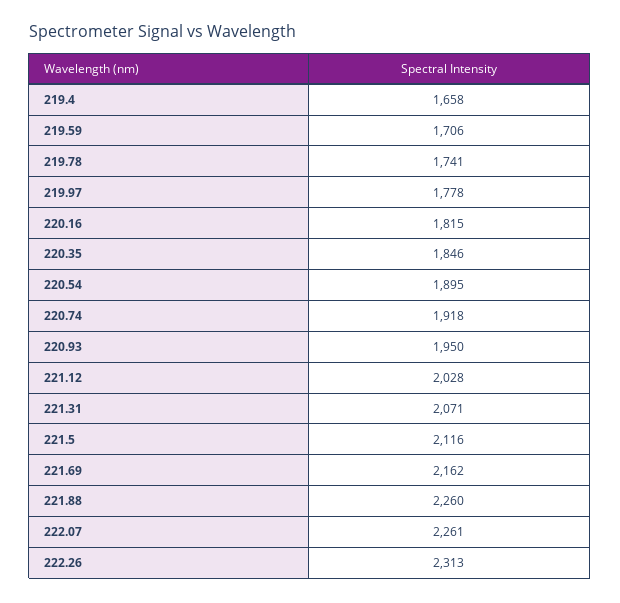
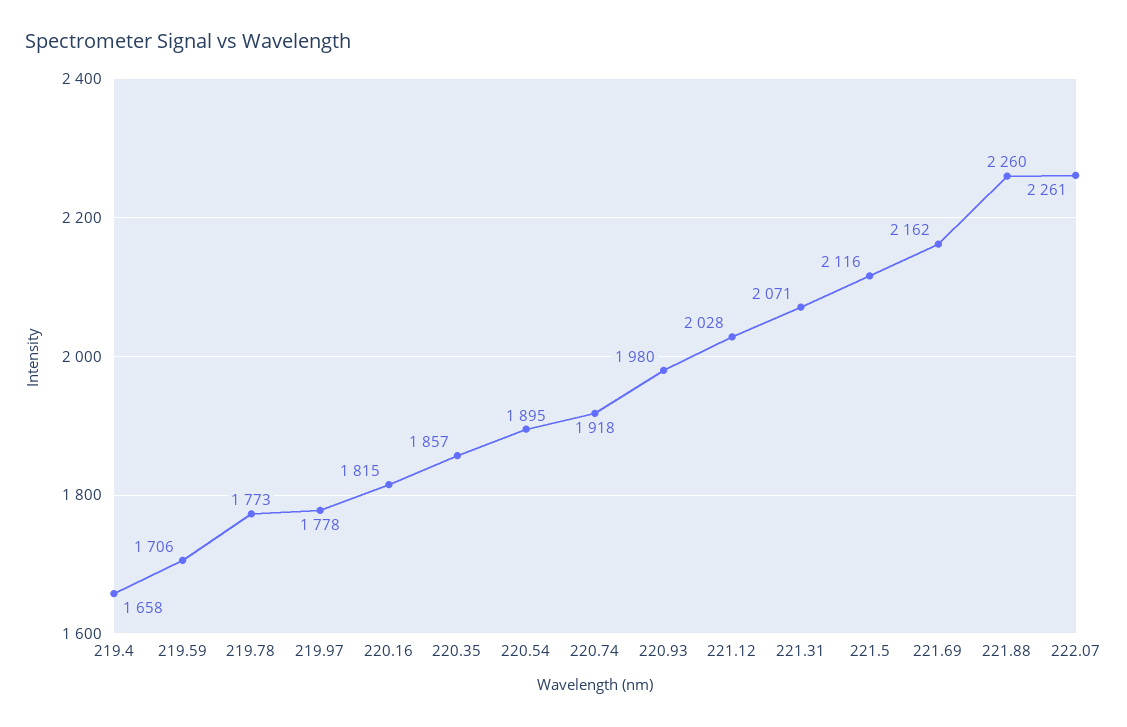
219.78: 1741 -> 1773
220.35: 1846 -> 1857
220.93: 1950 -> 1980
222.26: 2313 -> none

